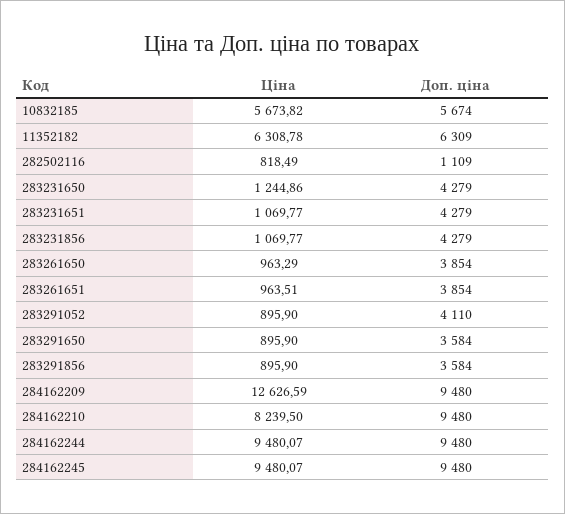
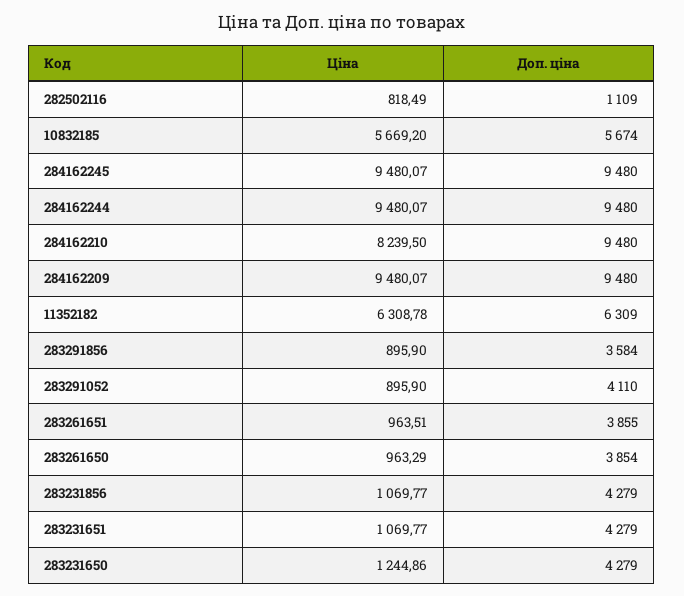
Ціна, 10832185: 5673.82 -> 5669.2
Доп. ціна, 283261651: 3854 -> 3855
Ціна, 283291650: 895.9 -> none
Доп. ціна, 283291650: 3584 -> none
Ціна, 284162209: 12626.59 -> 9480.07

